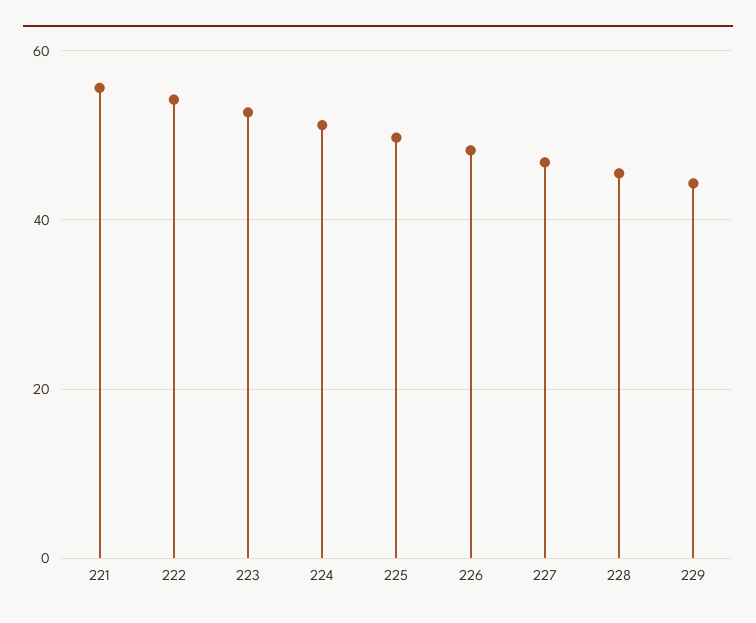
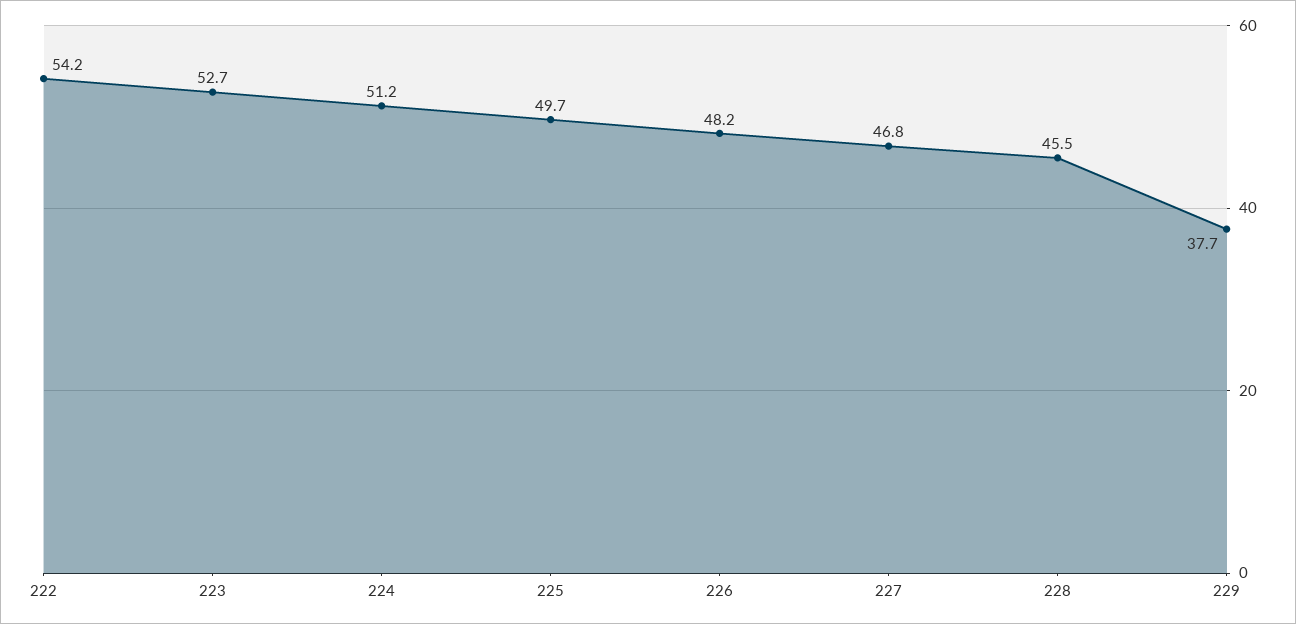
221: 56 -> none
229: 44 -> 37.7

